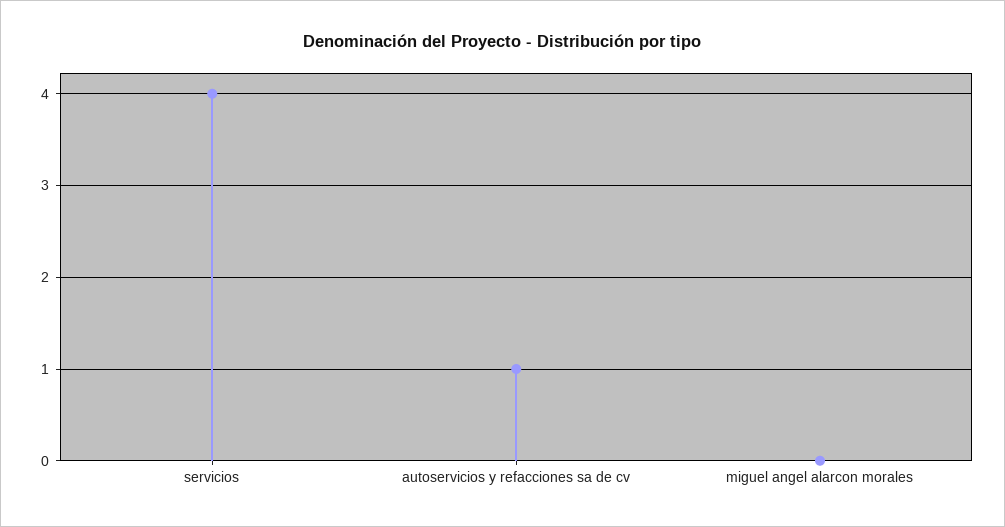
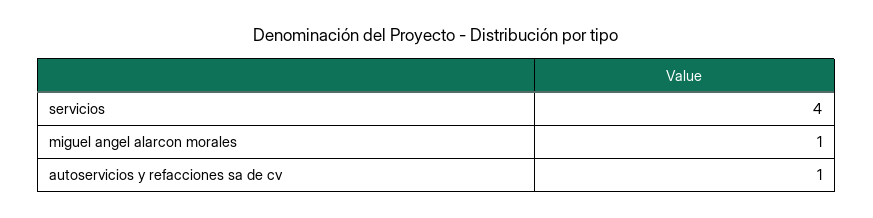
miguel angel alarcon morales: 0 -> 1

